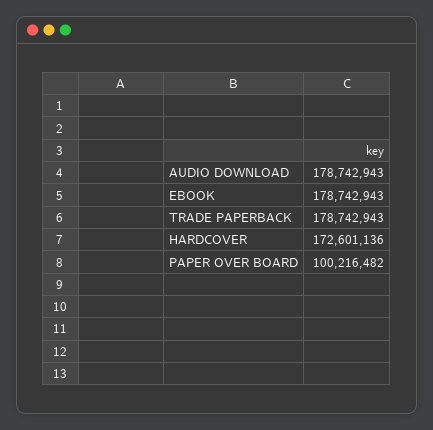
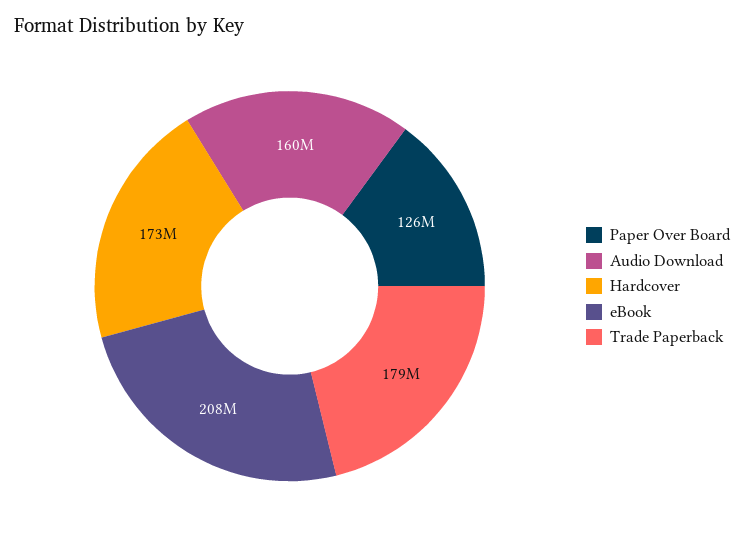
AUDIO DOWNLOAD: 178742943 -> 160000000
EBOOK: 178742943 -> 208000000
PAPER OVER BOARD: 100216482 -> 126000000

